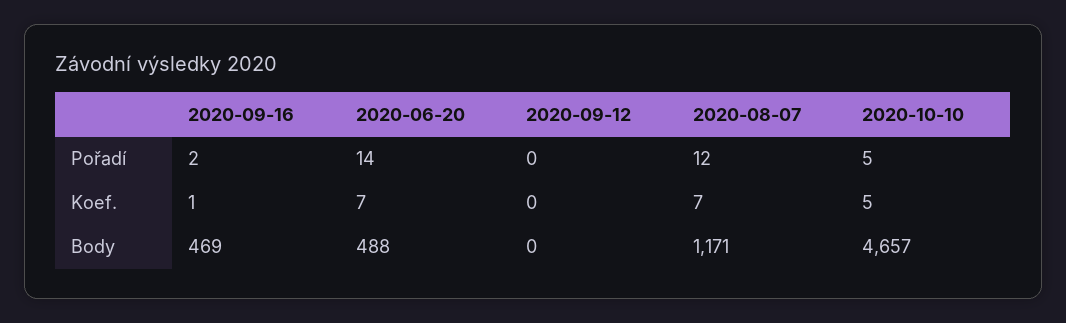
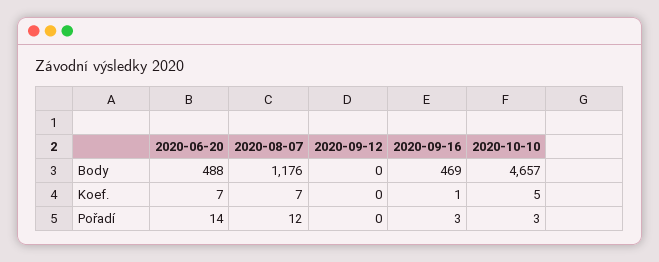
2020-09-16, Pořadí: 2 -> 3
2020-10-10, Pořadí: 5 -> 3
2020-08-07, Body: 1171 -> 1176

